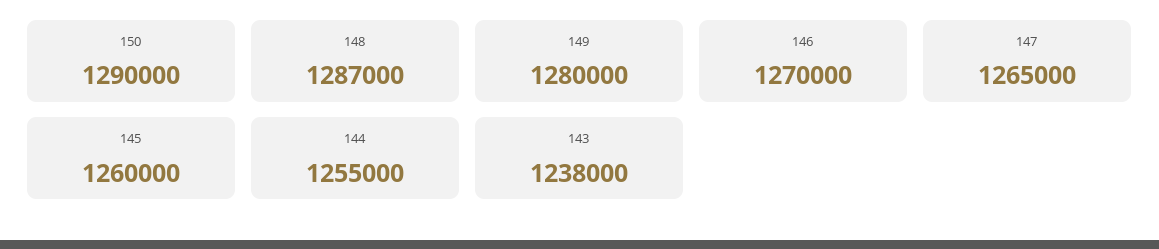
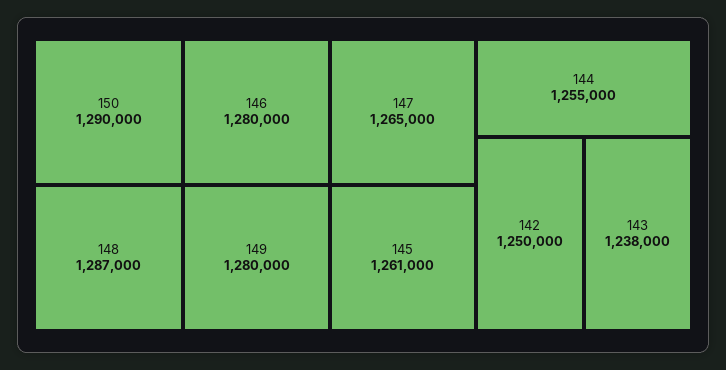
146: 1270000 -> 1280000
145: 1260000 -> 1261000
142: none -> 1250000

